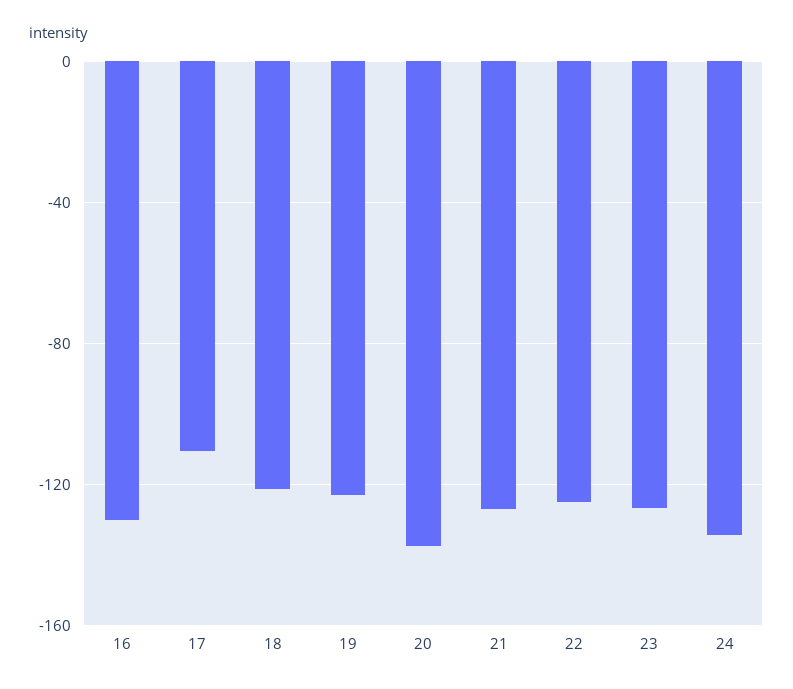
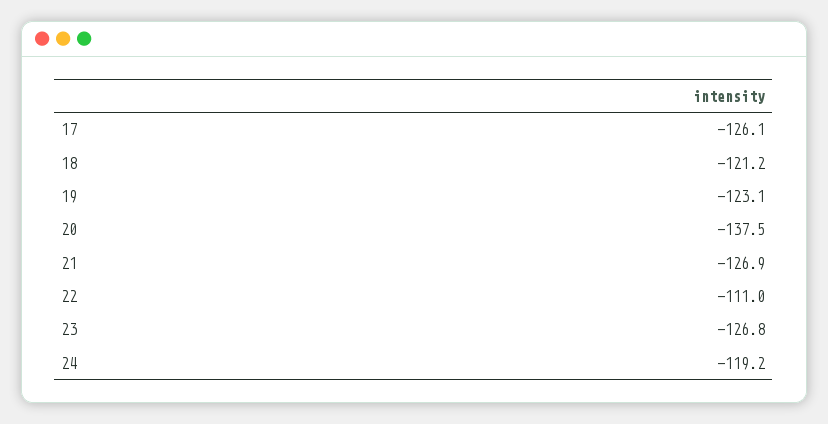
16: -130 -> none
17: -110 -> -126.1
22: -125 -> -111
24: -135 -> -119.2

